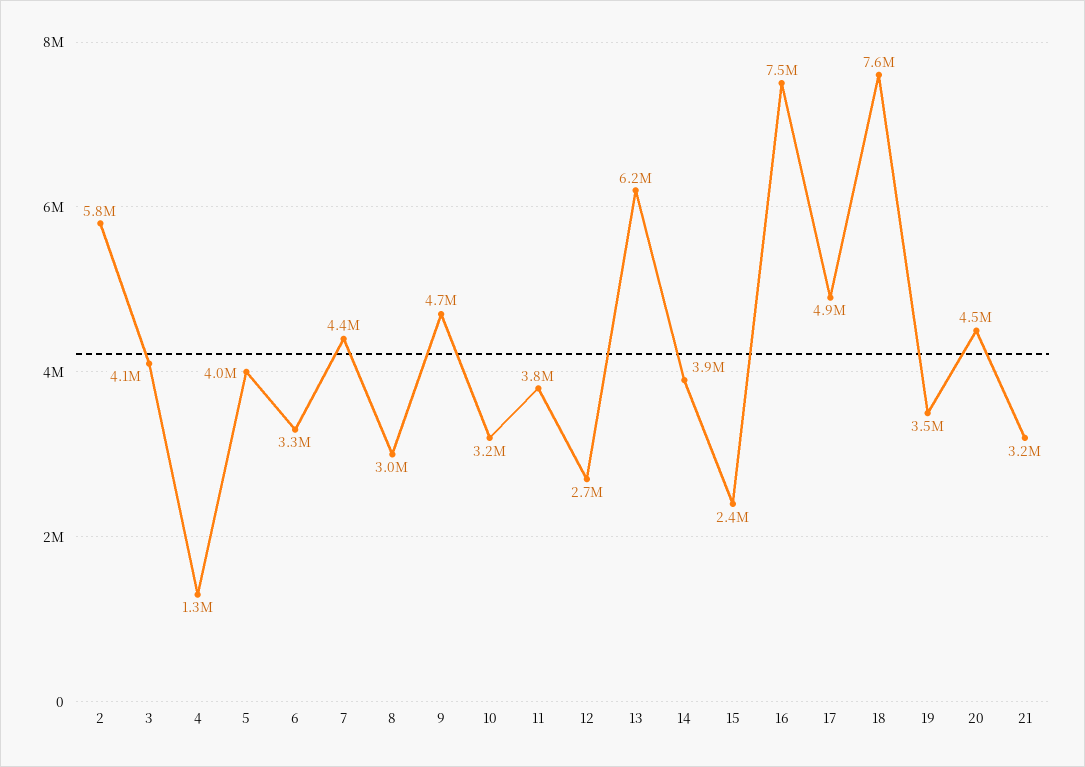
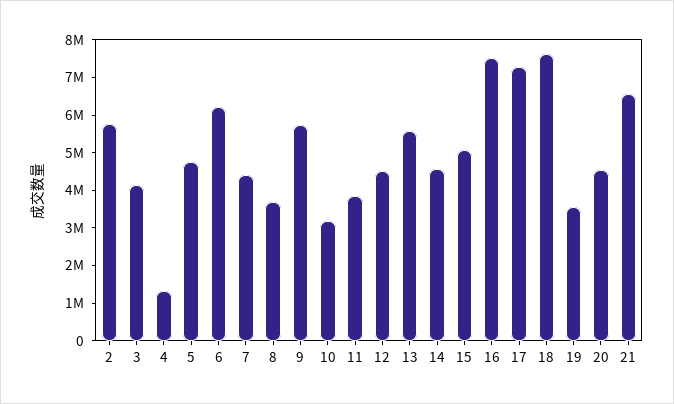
5: 4000000 -> 4750000
6: 3300000 -> 6250000
8: 3000000 -> 3750000
9: 4700000 -> 5750000
12: 2700000 -> 4500000
13: 6200000 -> 5500000
14: 3900000 -> 4500000
15: 2400000 -> 5000000
17: 4900000 -> 7250000
21: 3200000 -> 6500000

